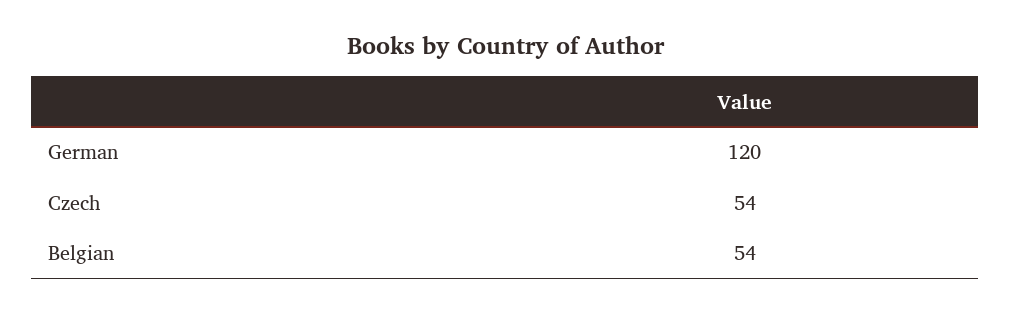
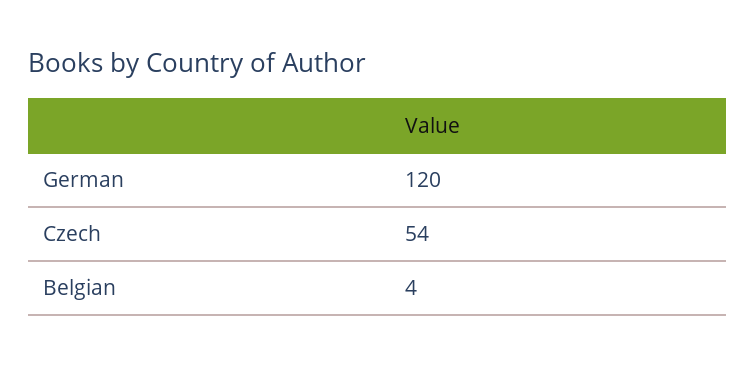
Belgian: 54 -> 4

